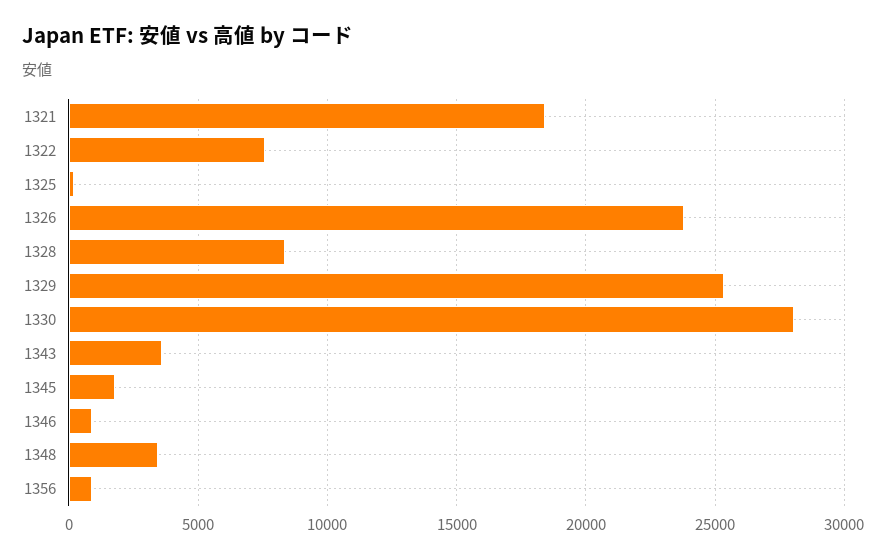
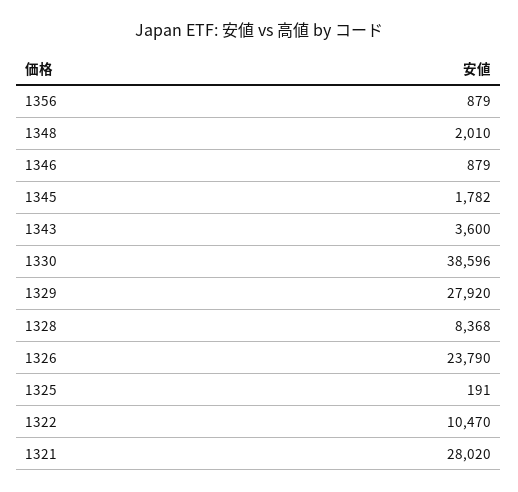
1321: 18500 -> 28020
1322: 7500 -> 10470
1329: 25500 -> 27920
1330: 28000 -> 38596
1348: 3500 -> 2010

